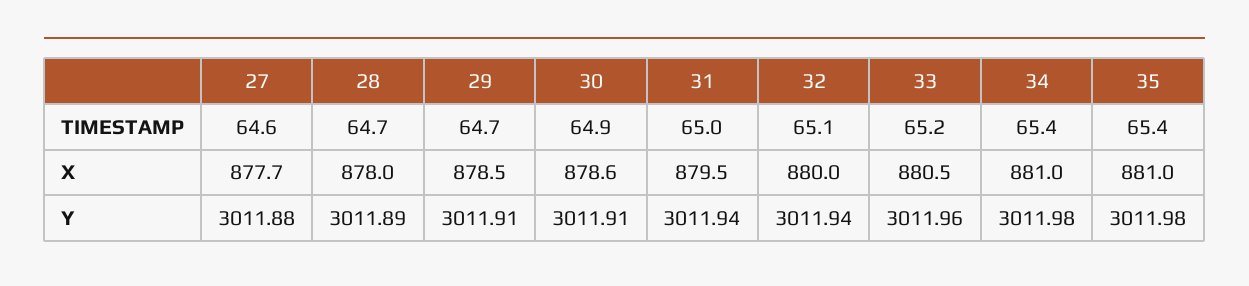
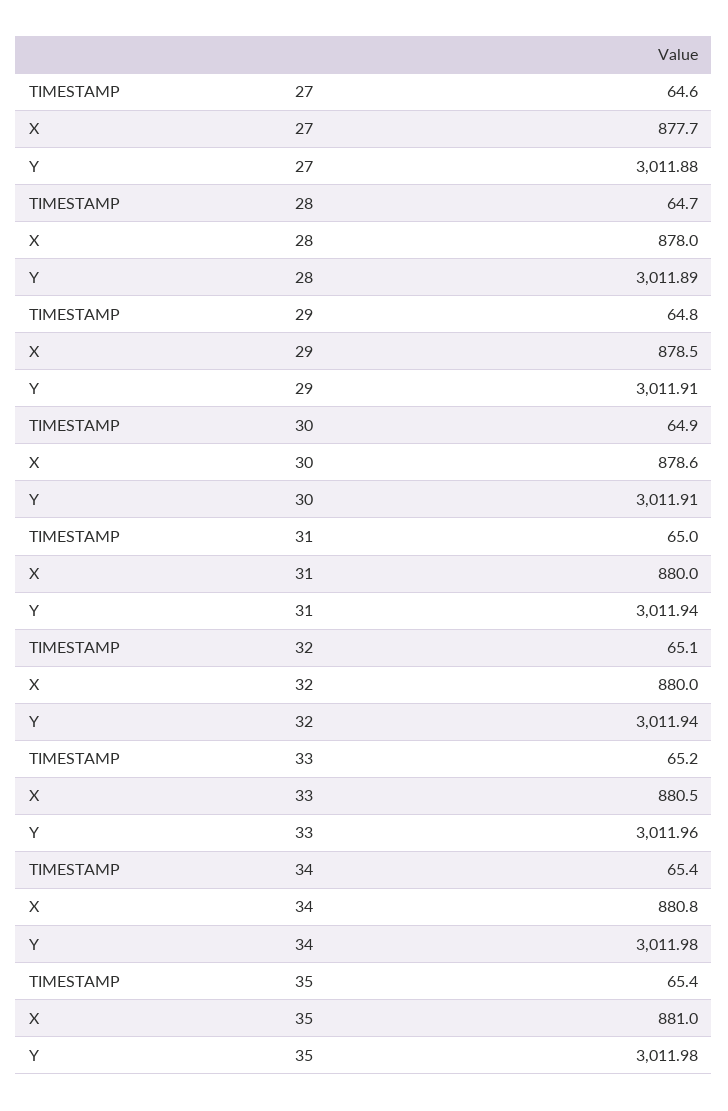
29, TIMESTAMP: 64.7 -> 64.8
31, X: 879.5 -> 880
34, X: 881 -> 880.8

